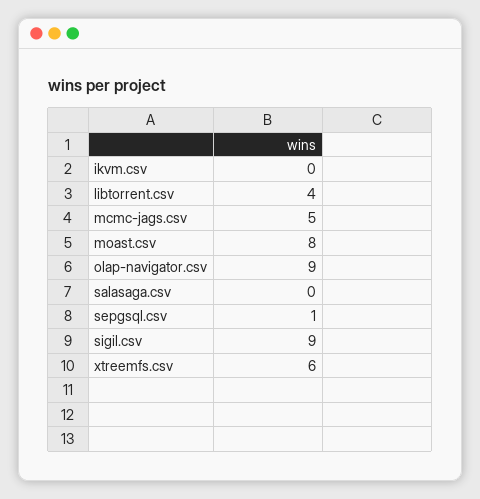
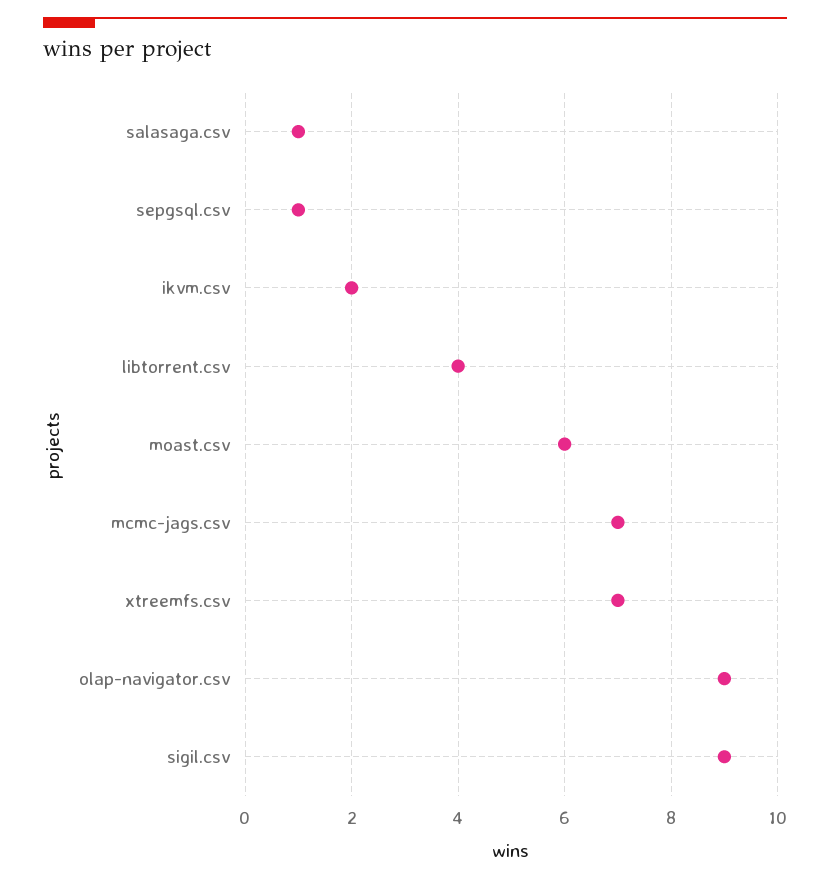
ikvm.csv: 0 -> 2
mcmc-jags.csv: 5 -> 7
moast.csv: 8 -> 6
salasaga.csv: 0 -> 1
xtreemfs.csv: 6 -> 7

